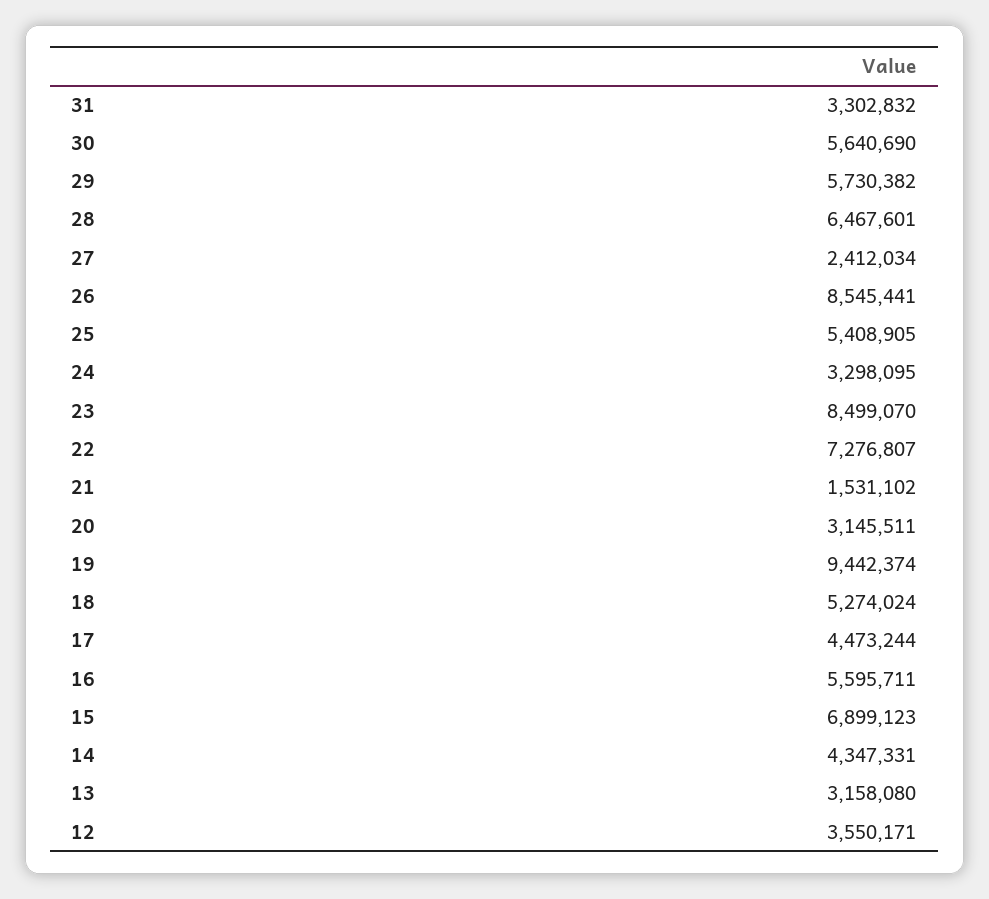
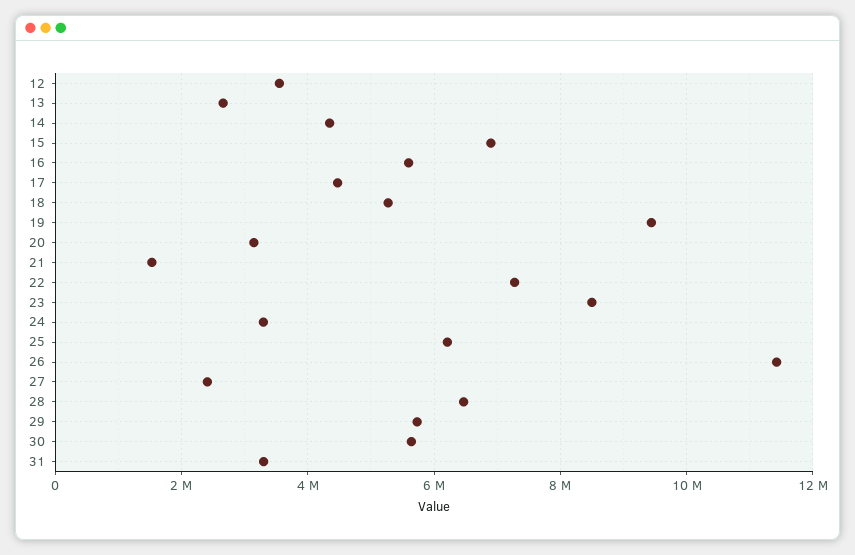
26: 8545441 -> 11400000
25: 5408905 -> 6200000
13: 3158080 -> 2600000

